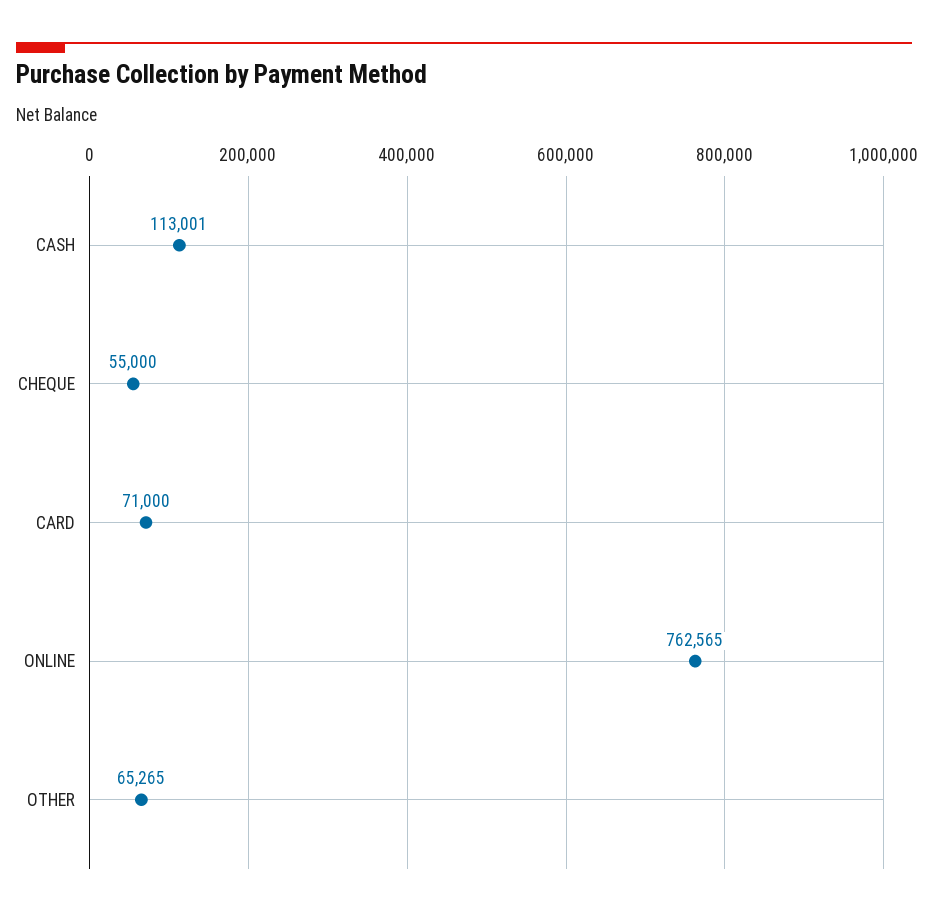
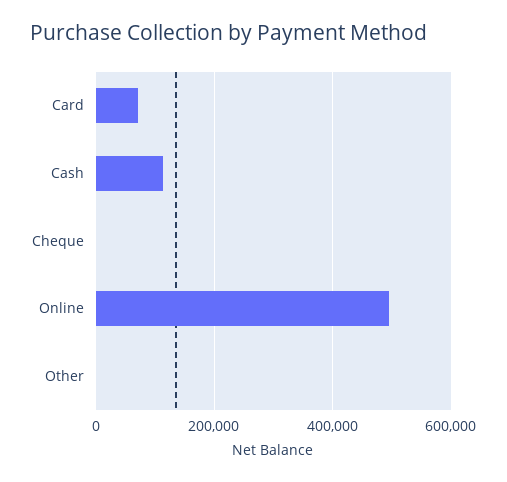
CHEQUE: 55000 -> 0
ONLINE: 762565 -> 500000
OTHER: 65265 -> 0

